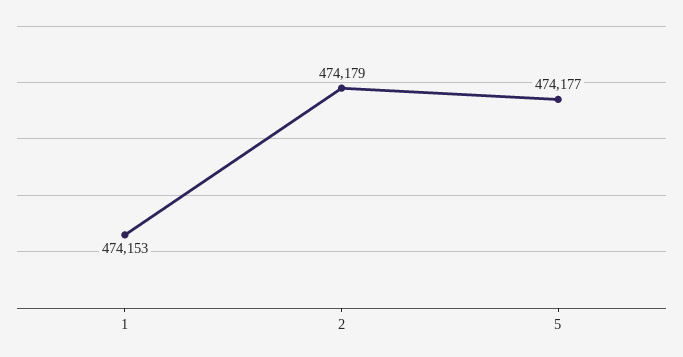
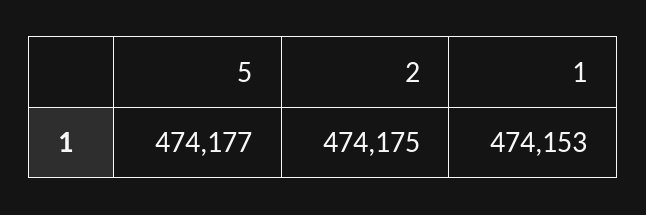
2: 474179 -> 474175

